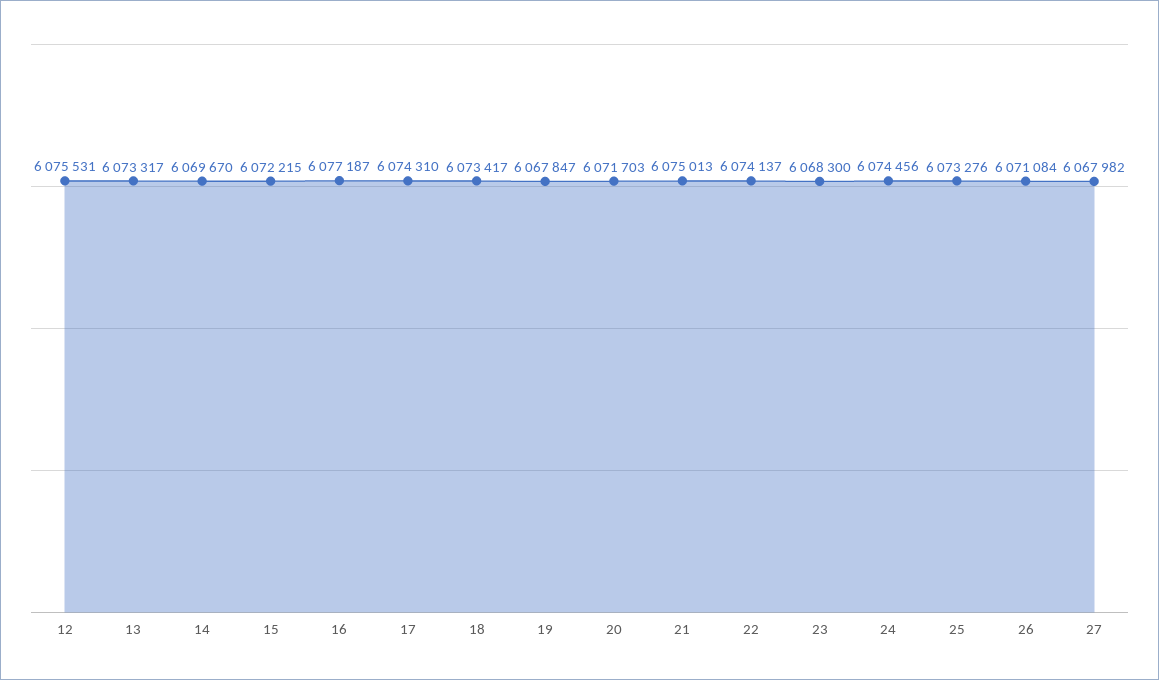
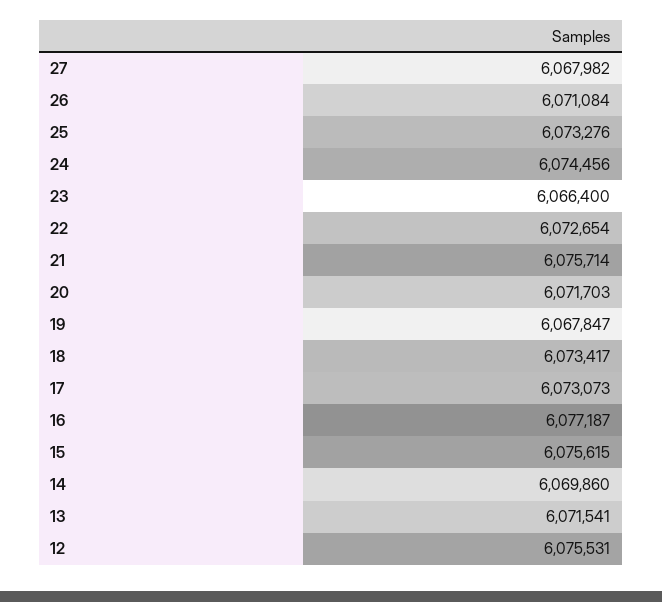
13: 6073317 -> 6071541
14: 6069670 -> 6069860
15: 6072215 -> 6075615
17: 6074310 -> 6073073
21: 6075013 -> 6075714
22: 6074137 -> 6072654
23: 6068300 -> 6066400

